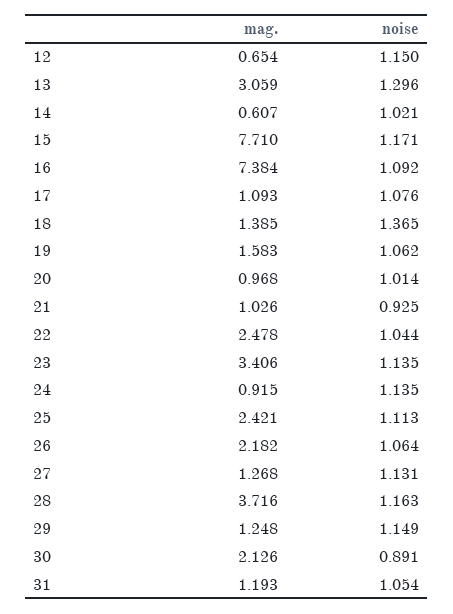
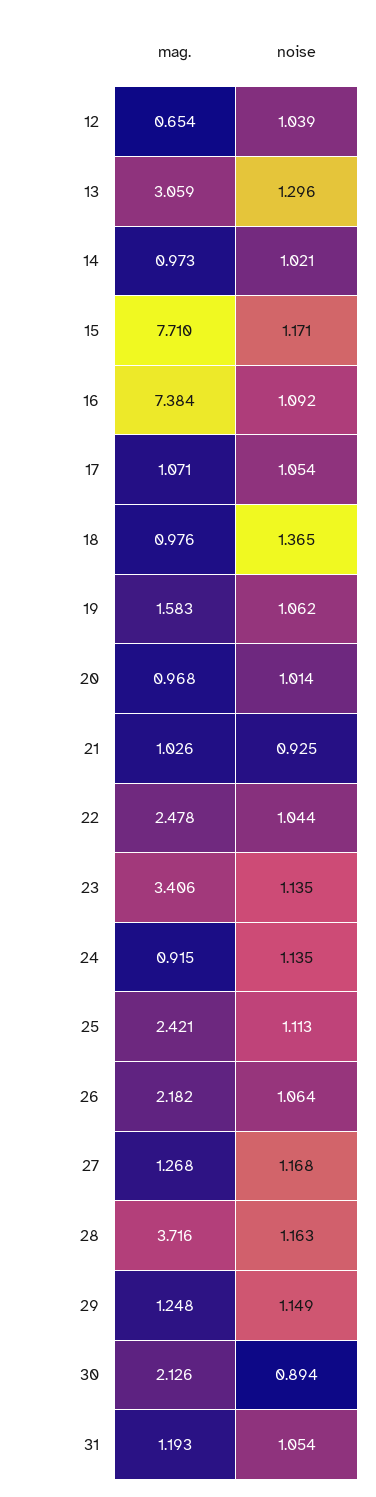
noise, 12: 1.15 -> 1.039
mag., 14: 0.607 -> 0.973
mag., 17: 1.093 -> 1.071
noise, 17: 1.076 -> 1.054
mag., 18: 1.385 -> 0.976
noise, 27: 1.131 -> 1.168
noise, 30: 0.891 -> 0.894

